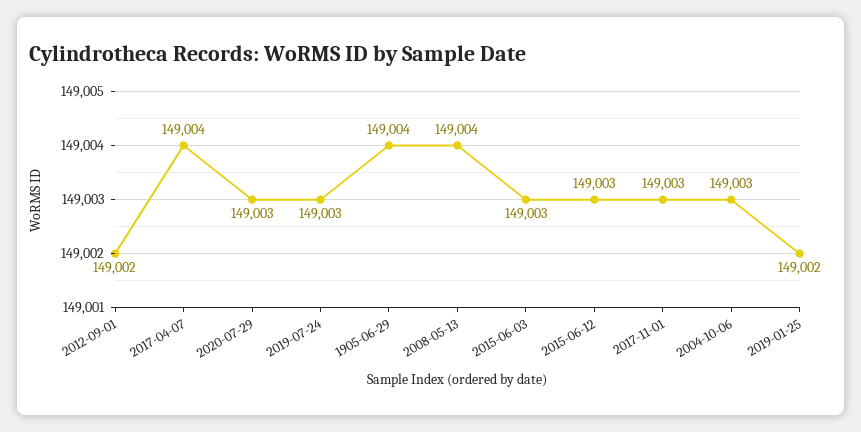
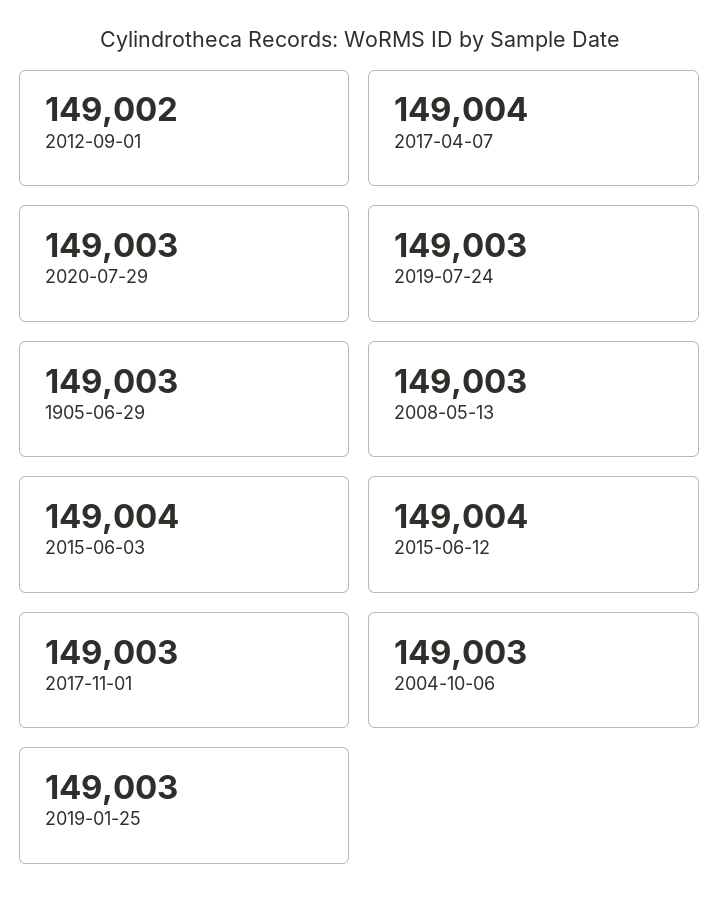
1905-06-29: 149004 -> 149003
2008-05-13: 149004 -> 149003
2015-06-03: 149003 -> 149004
2015-06-12: 149003 -> 149004
2019-01-25: 149002 -> 149003

